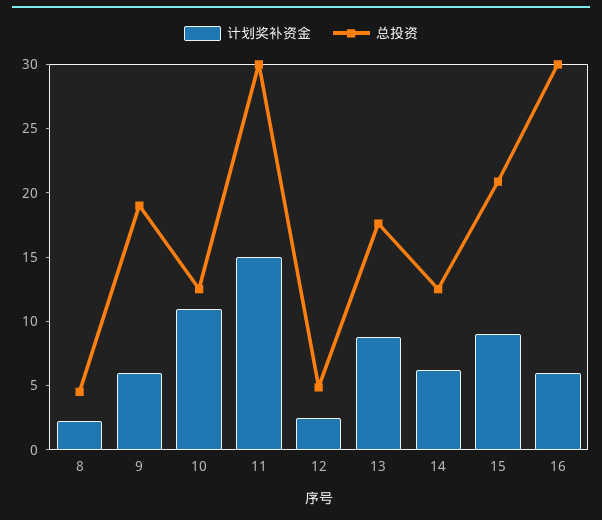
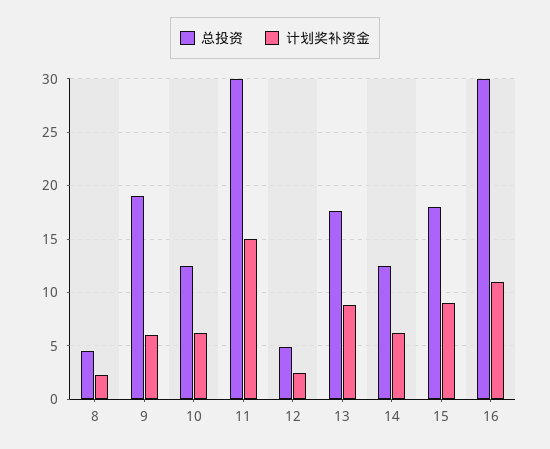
计划奖补资金, 10: 11 -> 6
总投资, 15: 21 -> 18
计划奖补资金, 16: 6 -> 11

